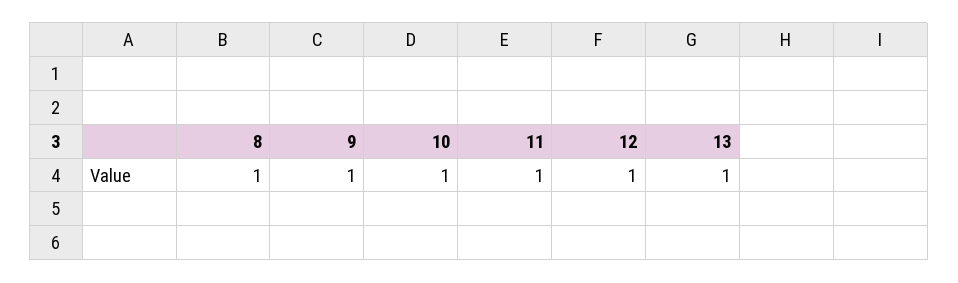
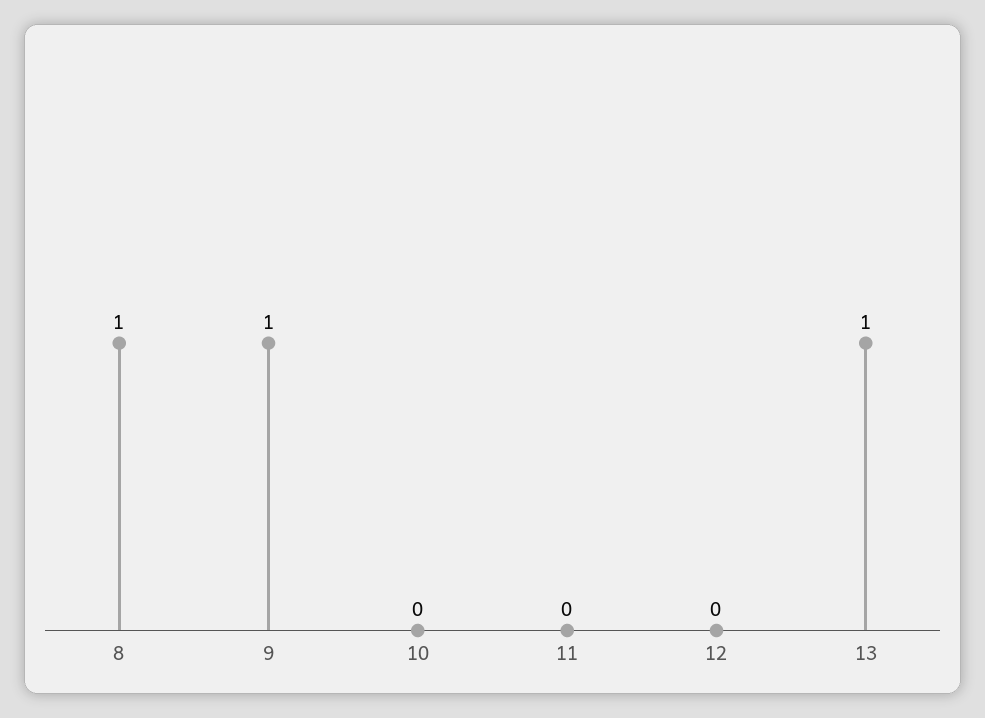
10: 1 -> 0
11: 1 -> 0
12: 1 -> 0

